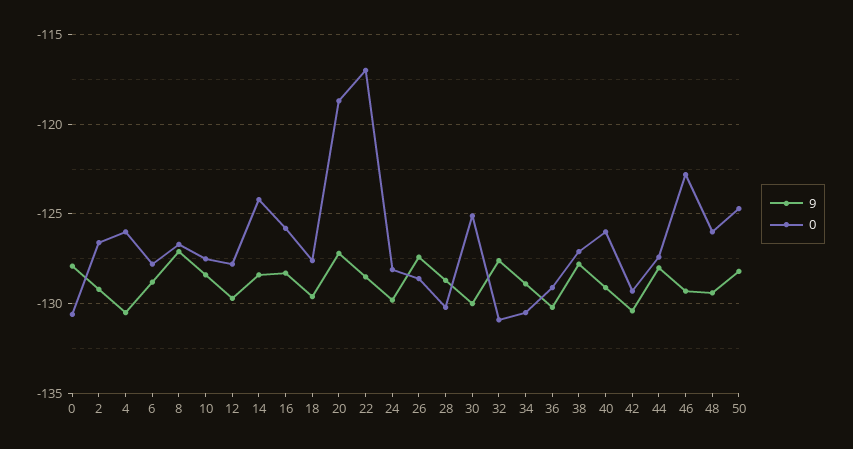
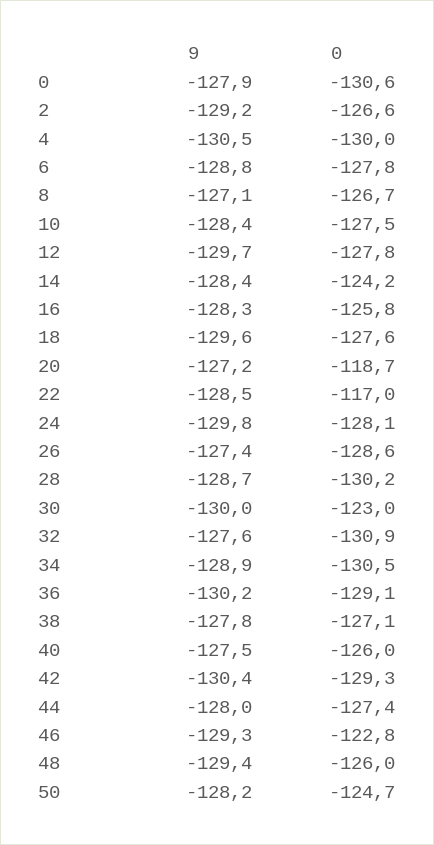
0, 4: -126 -> -130
0, 30: -125 -> -123
9, 40: -129 -> -127.5

